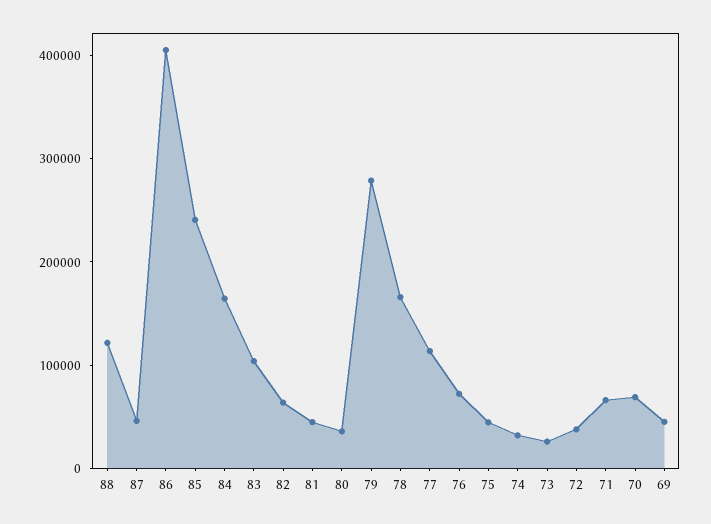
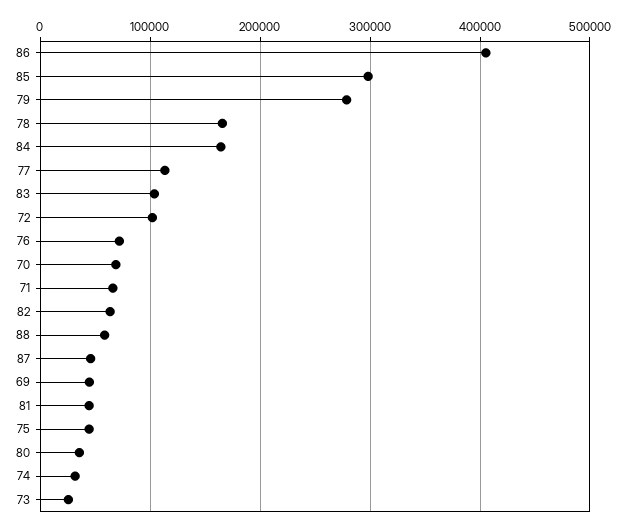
88: 120000 -> 60000
85: 240000 -> 300000
72: 40000 -> 100000

